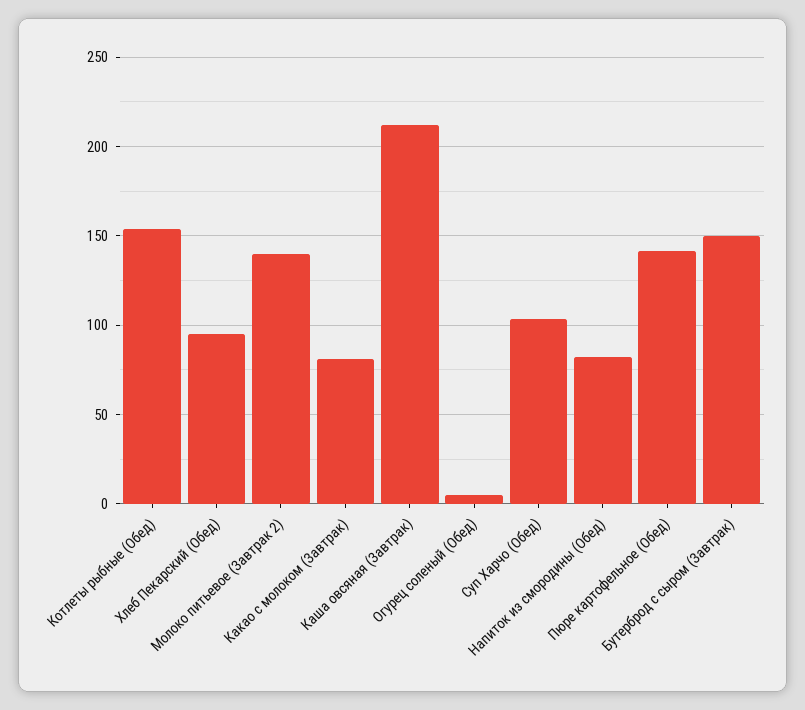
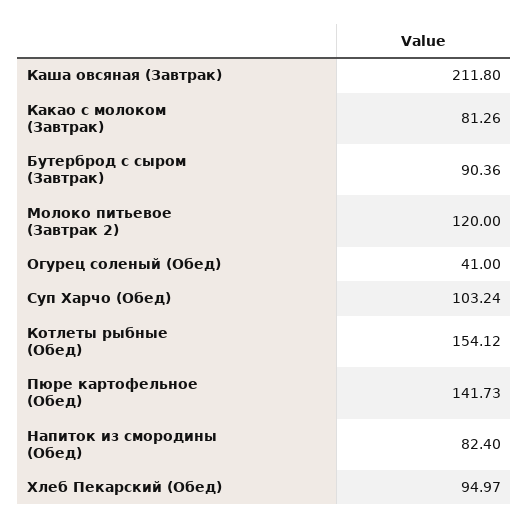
Молоко питьевое (Завтрак 2): 140 -> 120
Огурец соленый (Обед): 5 -> 41
Бутерброд с сыром (Завтрак): 150 -> 90.36

